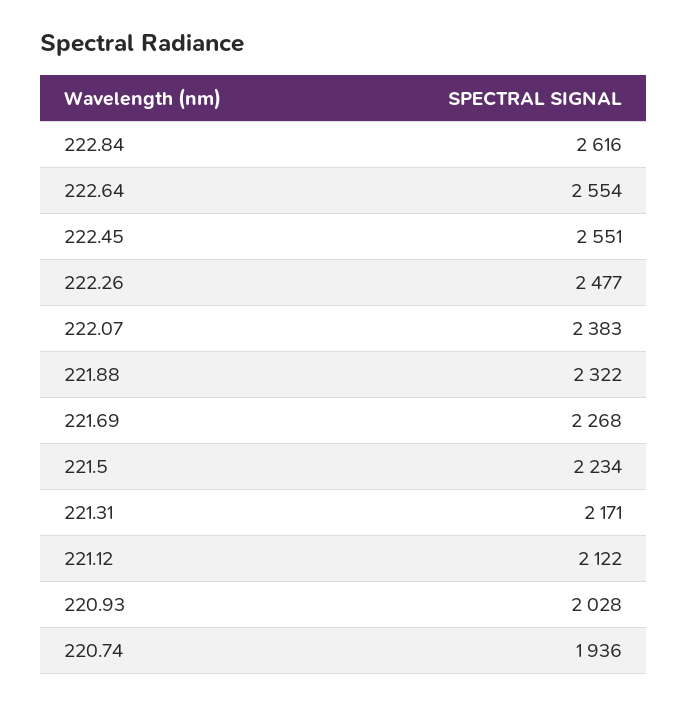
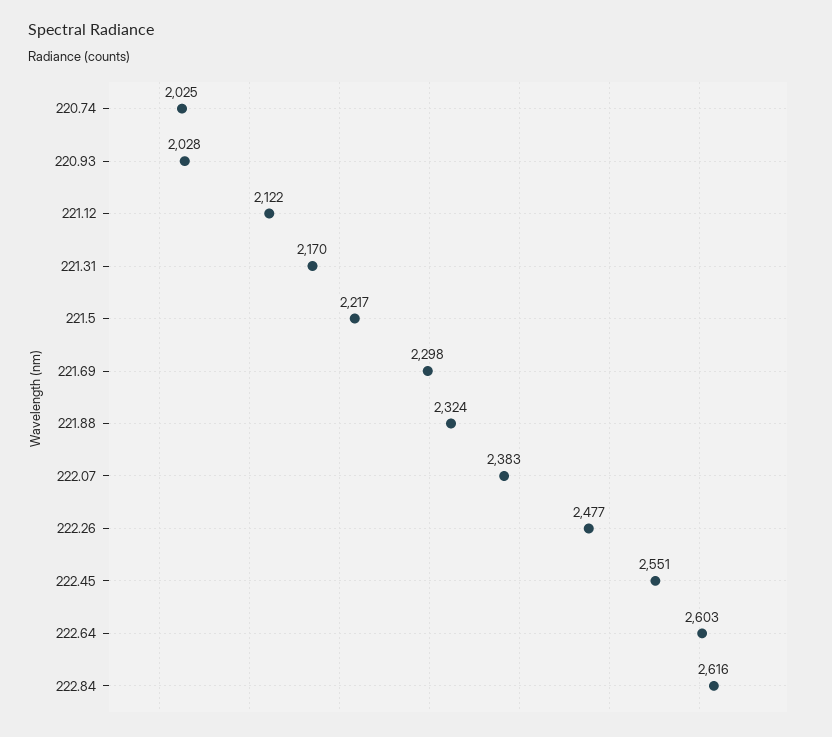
222.64: 2554 -> 2603
221.88: 2322 -> 2324
221.69: 2268 -> 2298
221.5: 2234 -> 2217
221.31: 2171 -> 2170
220.74: 1936 -> 2025

